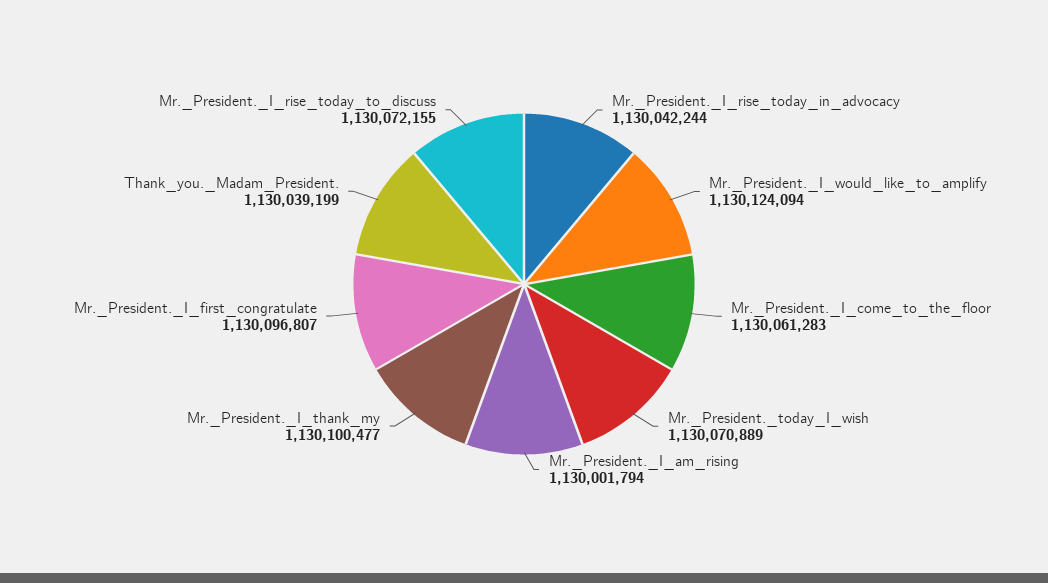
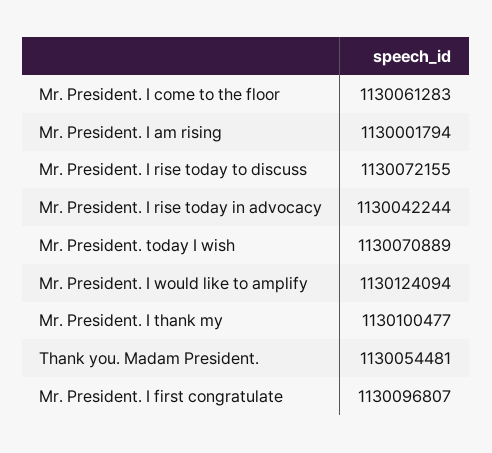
Thank_you._Madam_President.: 1130039199 -> 1130054481

